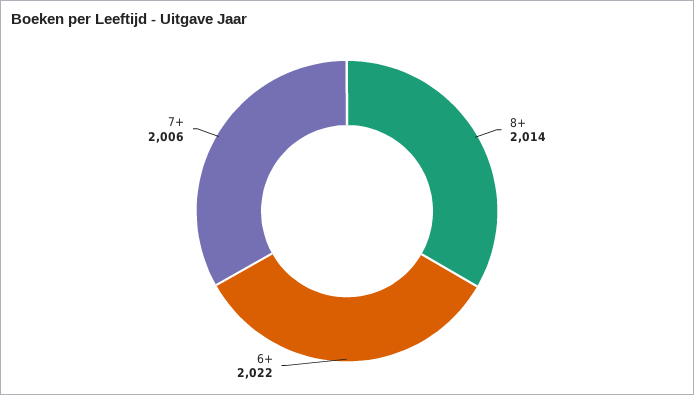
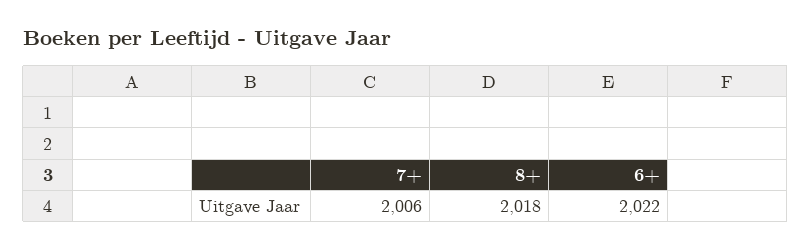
8+: 2014 -> 2018

